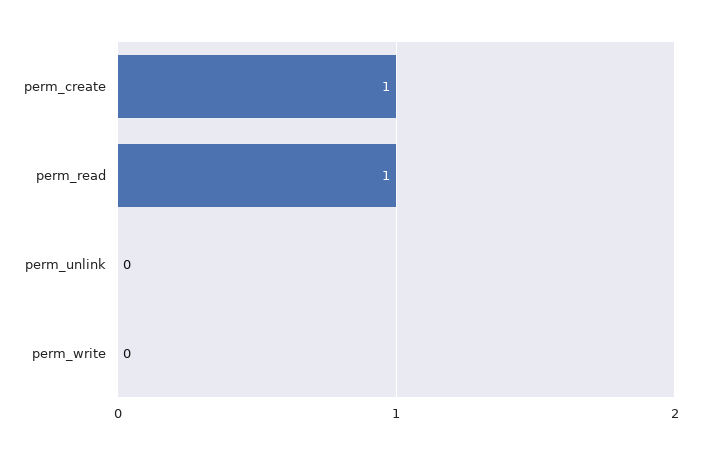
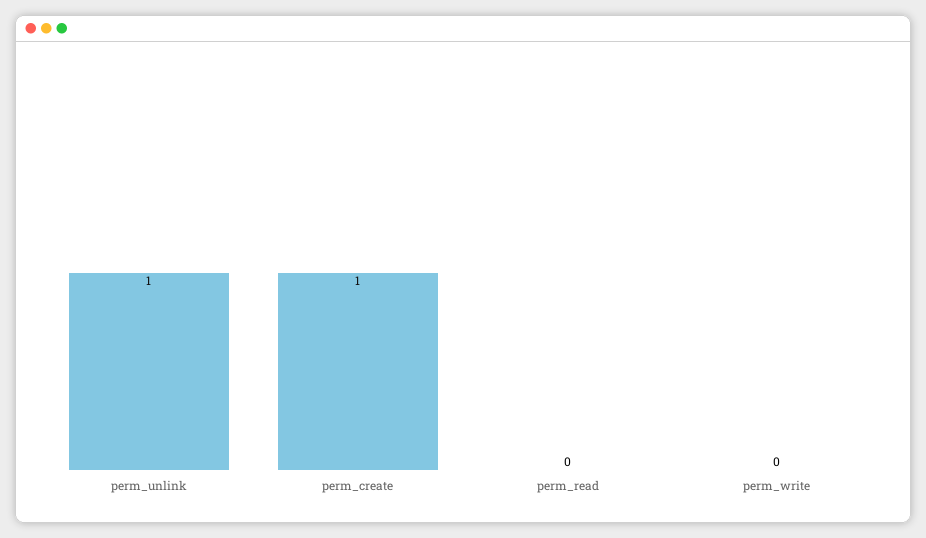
perm_read: 1 -> 0
perm_unlink: 0 -> 1

